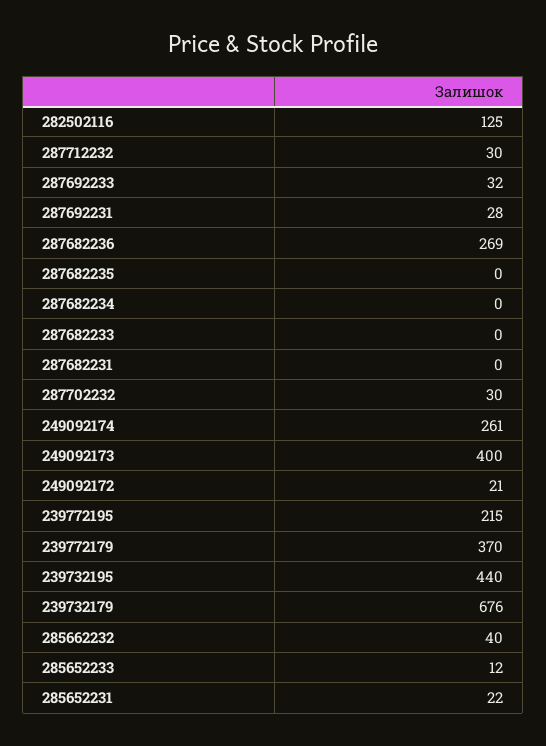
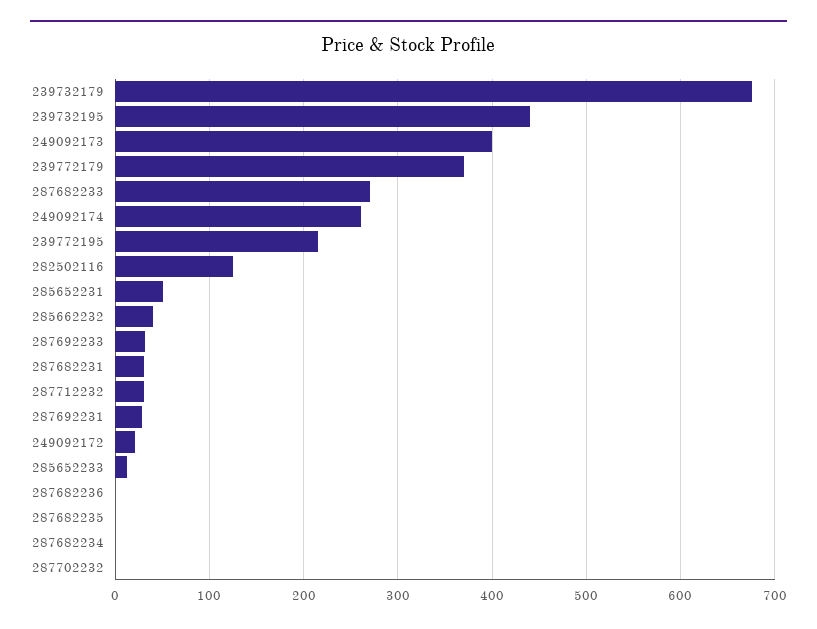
287682236: 269 -> 0
287682233: 0 -> 270
287682231: 0 -> 30
287702232: 30 -> 0
285652231: 22 -> 50

